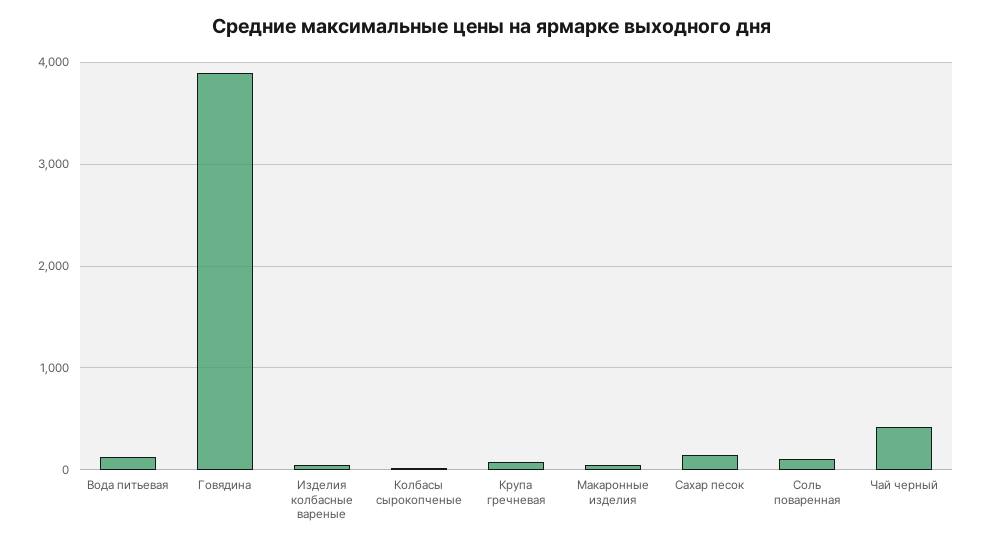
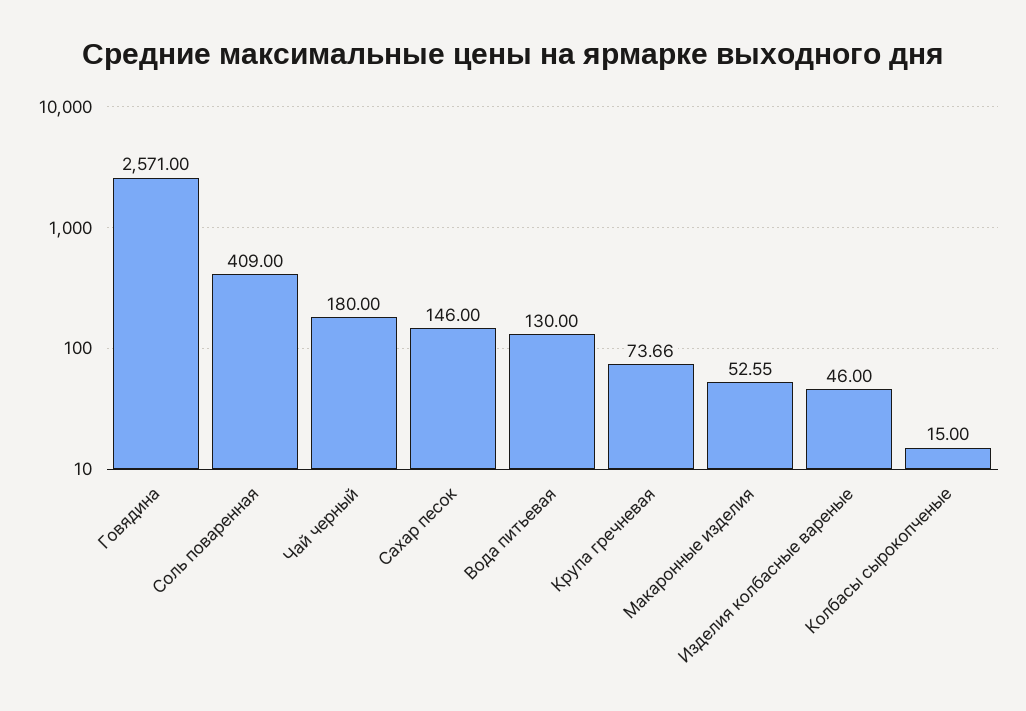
Говядина: 3900 -> 2571
Соль поваренная: 100 -> 409
Чай черный: 400 -> 180

